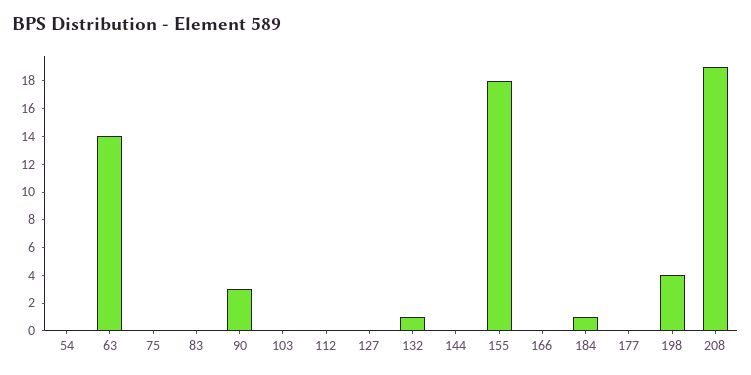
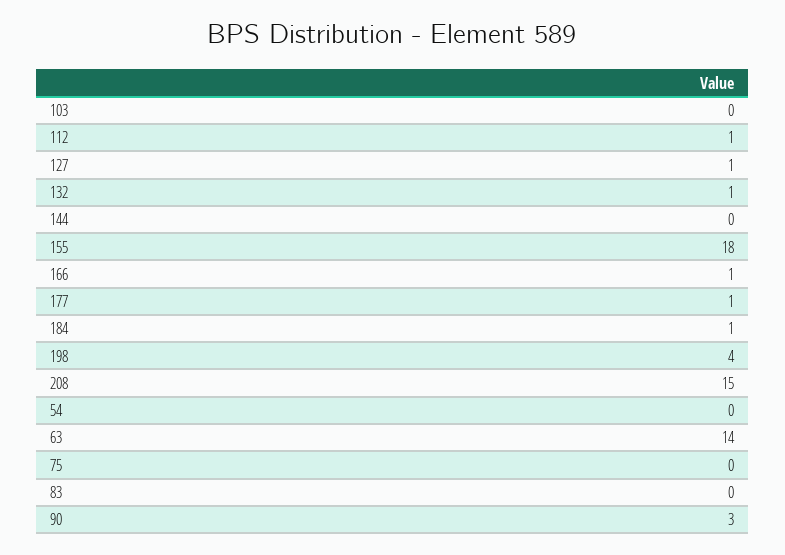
112: 0 -> 1
127: 0 -> 1
166: 0 -> 1
177: 0 -> 1
208: 19 -> 15

